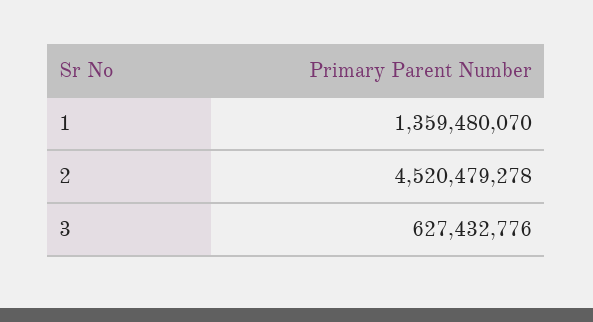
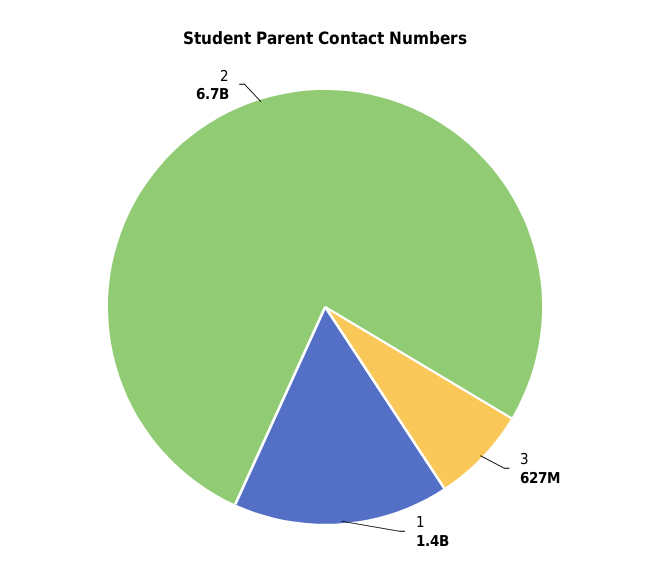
2: 4520479278 -> 6700000000

